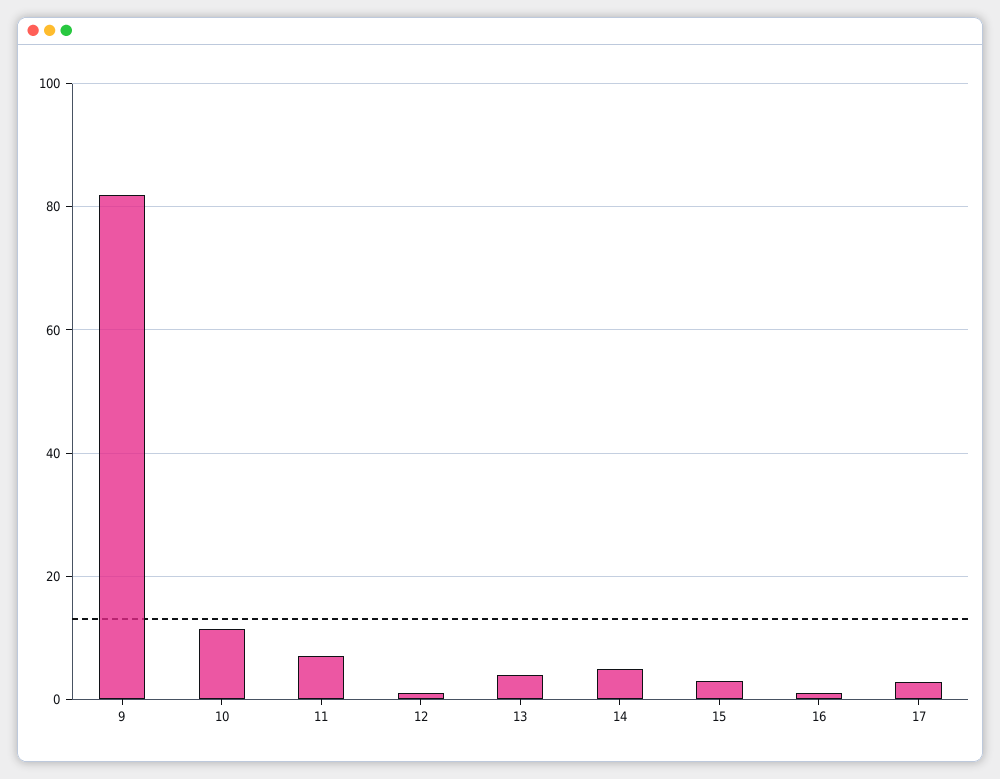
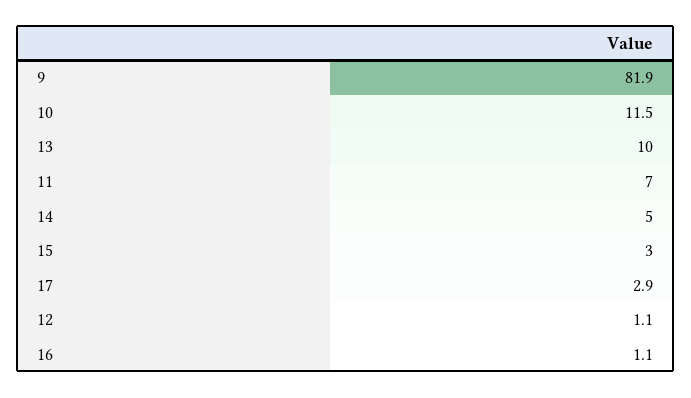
13: 4 -> 10

